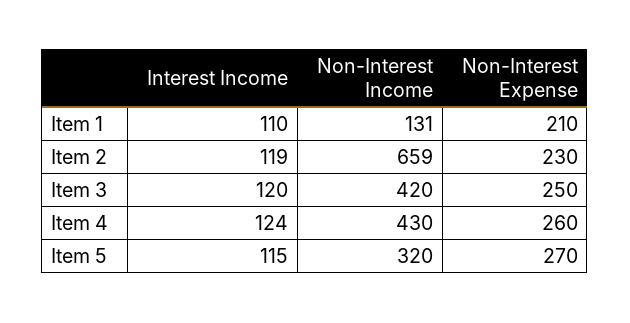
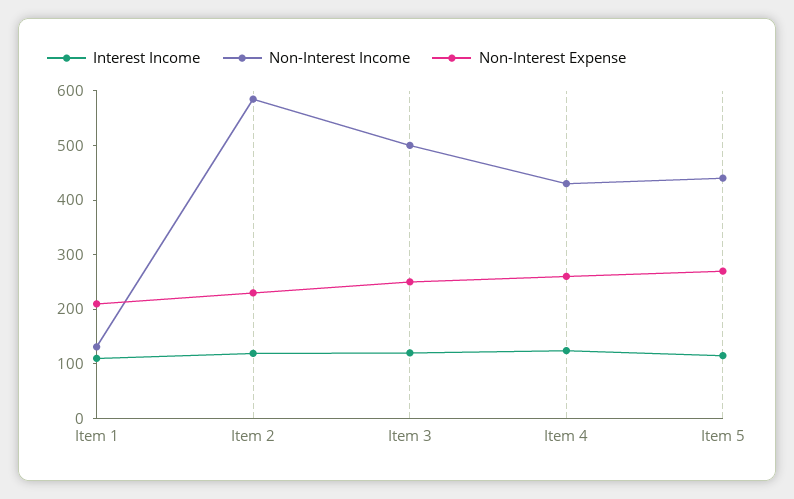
Non-Interest Income, Item 2: 659 -> 580
Non-Interest Income, Item 3: 420 -> 500
Non-Interest Income, Item 5: 320 -> 440

